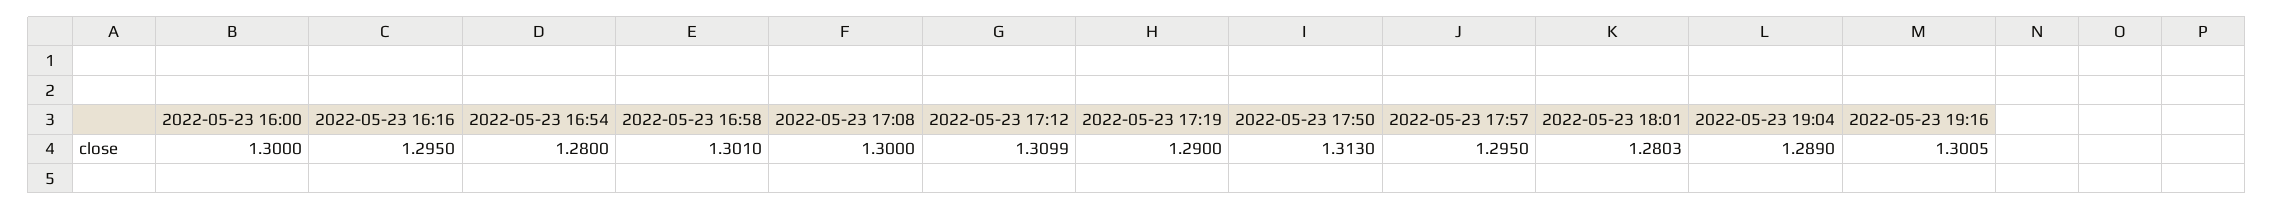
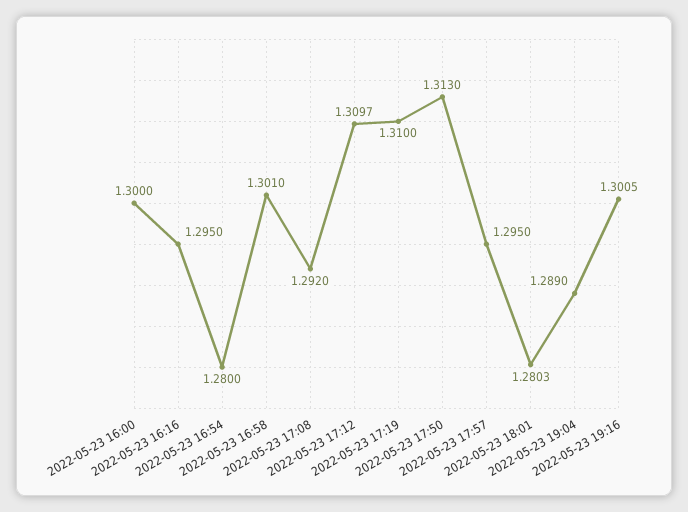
2022-05-23 17:08: 1.3 -> 1.292
2022-05-23 17:12: 1.3099 -> 1.3097
2022-05-23 17:19: 1.29 -> 1.31

